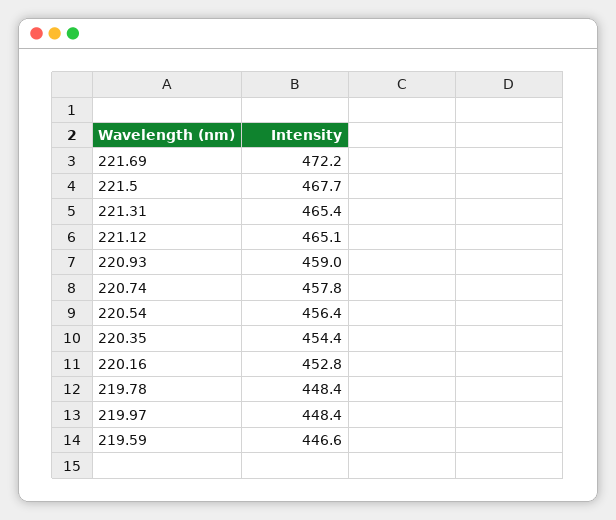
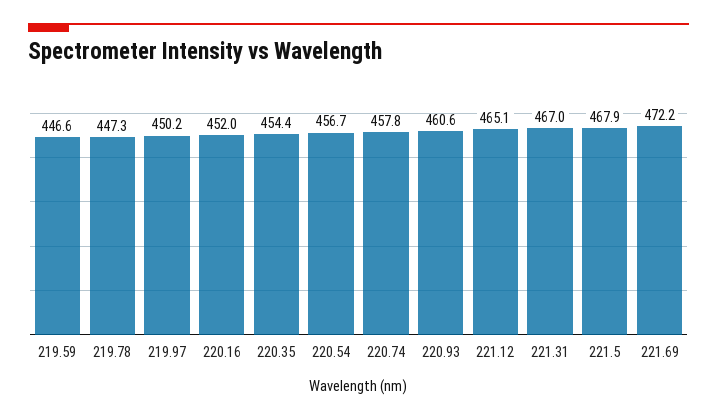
221.5: 467.7 -> 467.9
221.31: 465.4 -> 467
220.93: 459 -> 460.6
220.54: 456.4 -> 456.7
220.16: 452.8 -> 452
219.78: 448.4 -> 447.3
219.97: 448.4 -> 450.2

